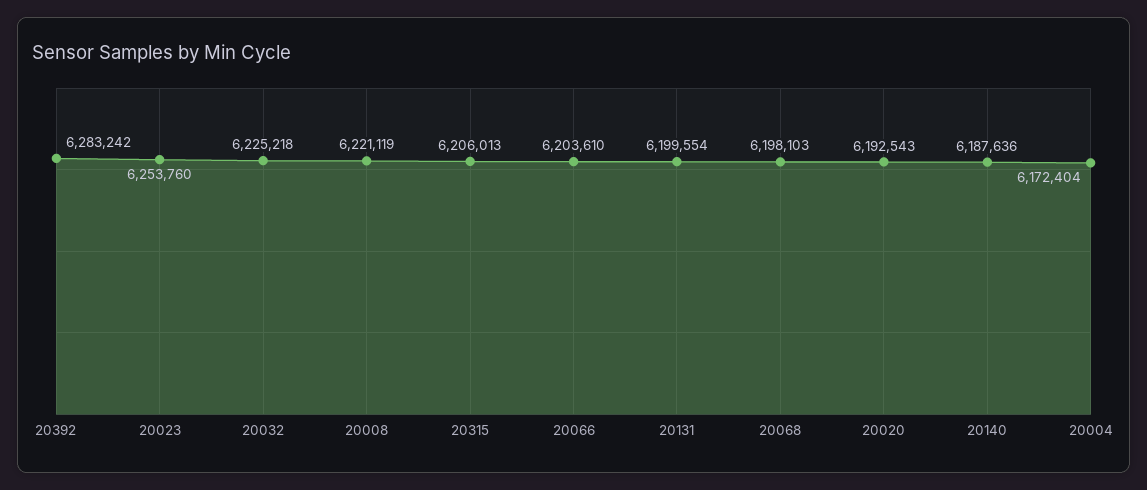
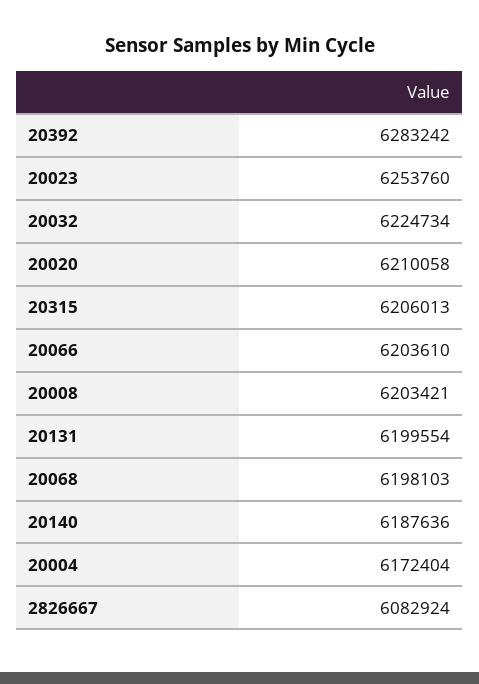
20032: 6225218 -> 6224734
20008: 6221119 -> 6203421
20020: 6192543 -> 6210058
2826667: none -> 6082924

